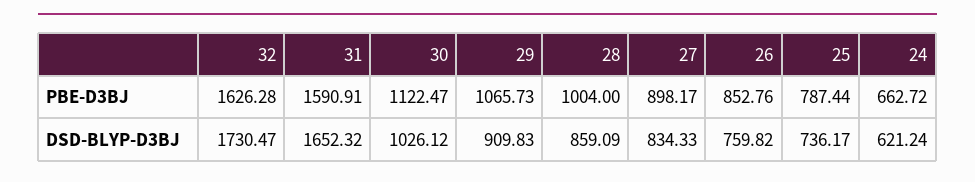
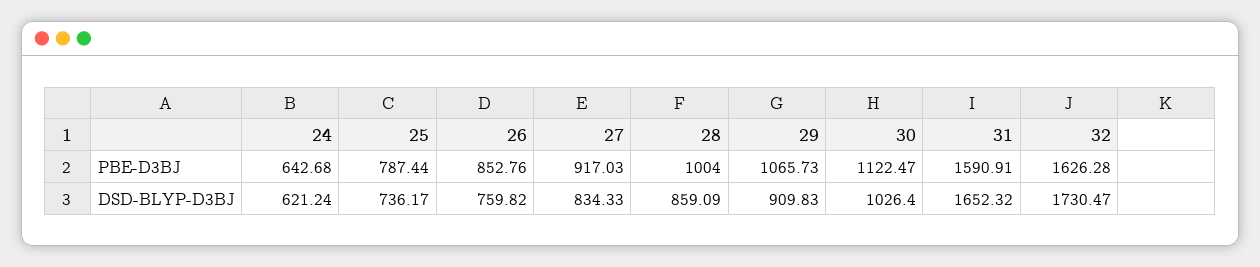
27, PBE-D3BJ: 898.17 -> 917.03
24, PBE-D3BJ: 662.72 -> 642.68
30, DSD-BLYP-D3BJ: 1026.12 -> 1026.4

